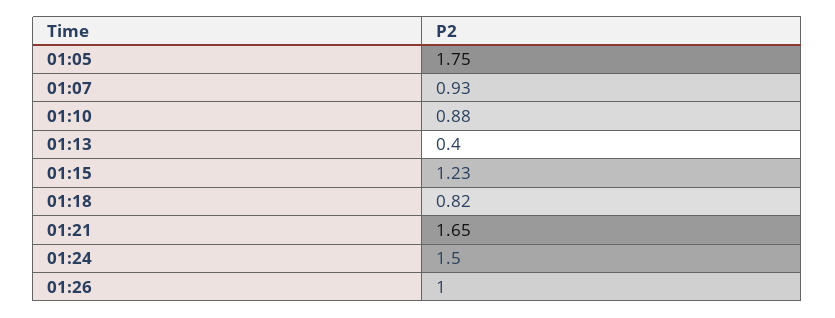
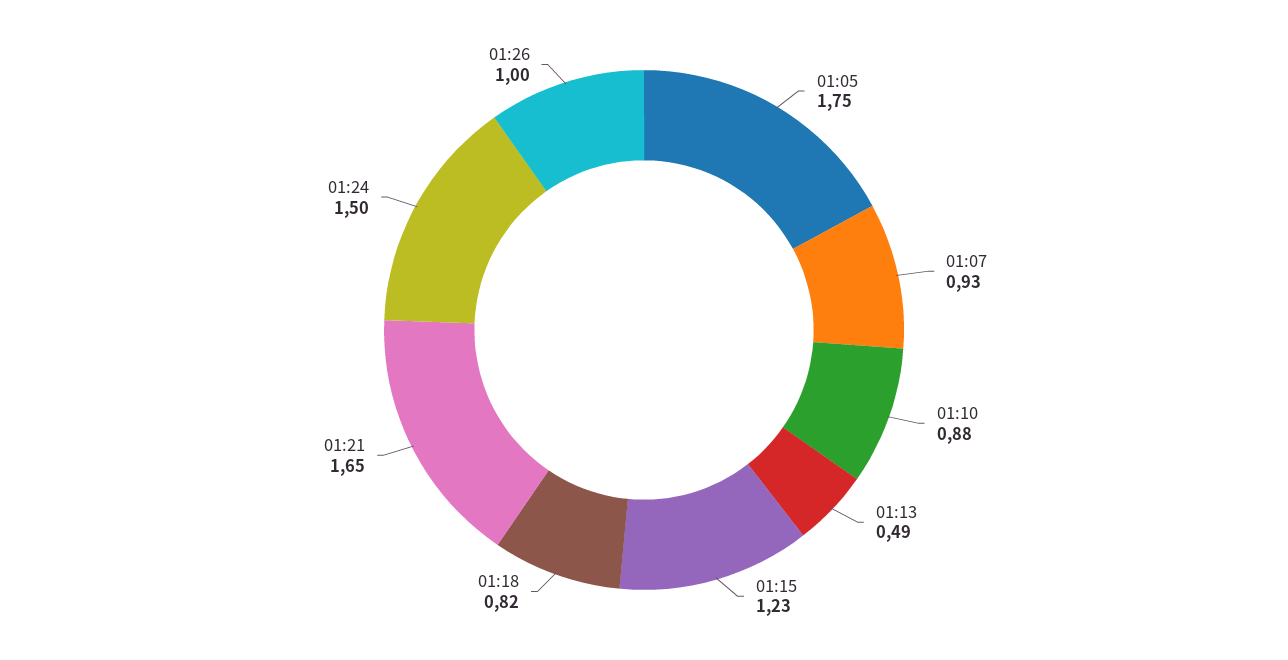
01:13: 0.4 -> 0.49

